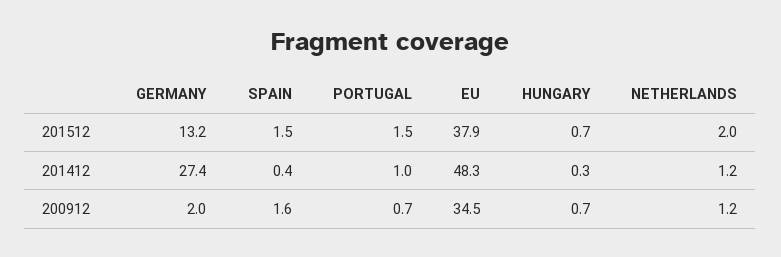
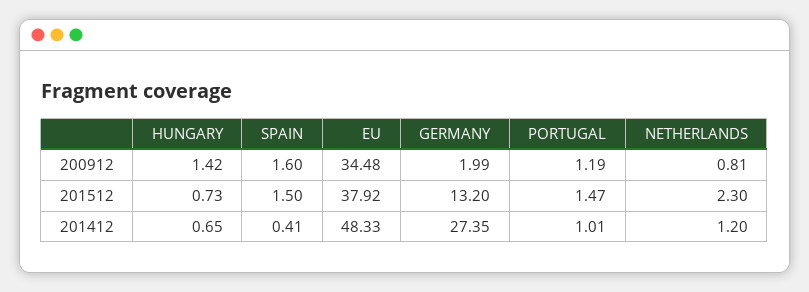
NETHERLANDS, 201512: 2 -> 2.3
HUNGARY, 201412: 0.3 -> 0.65
PORTUGAL, 200912: 0.7 -> 1.19
HUNGARY, 200912: 0.7 -> 1.42
NETHERLANDS, 200912: 1.2 -> 0.81

